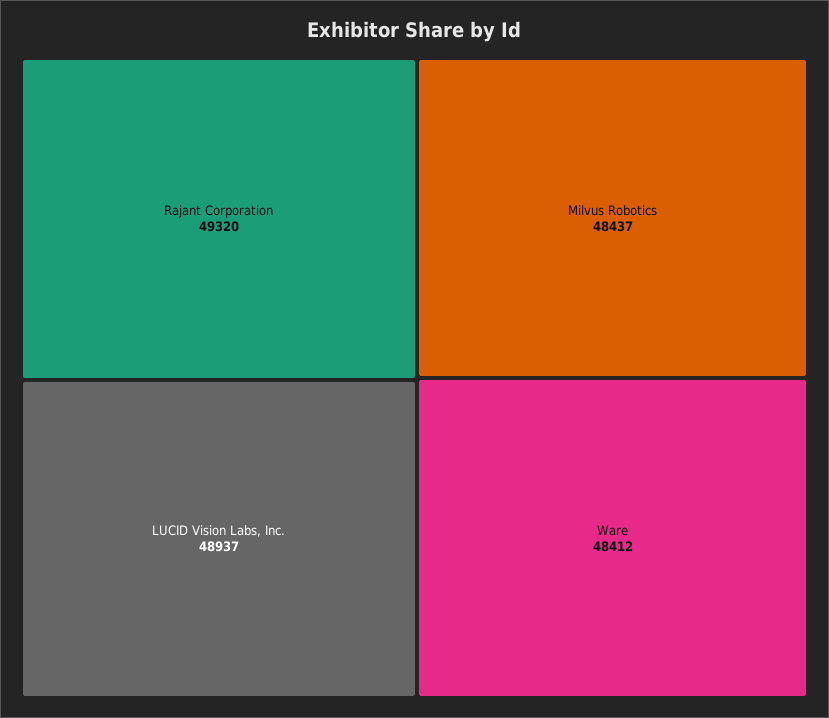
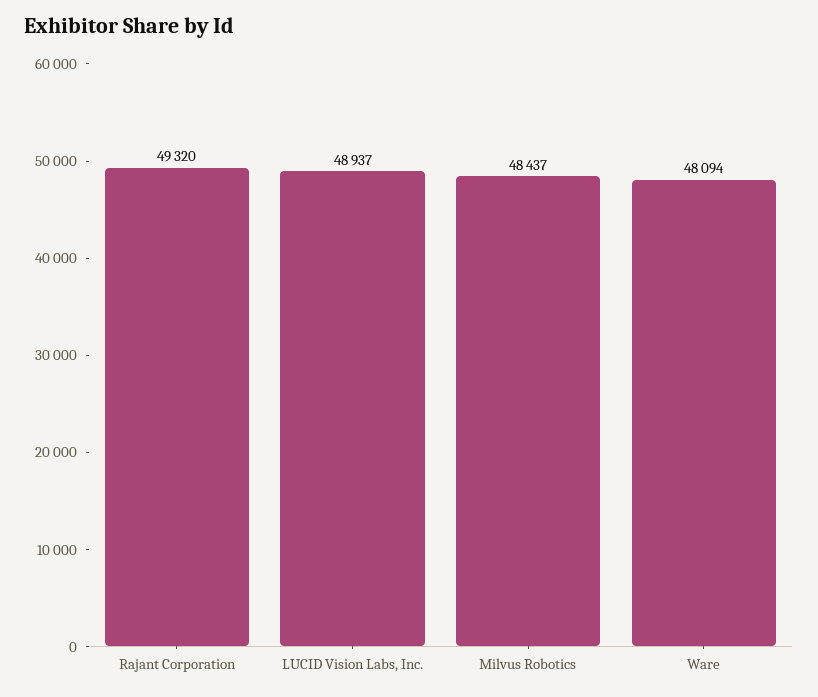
Ware: 48412 -> 48094

